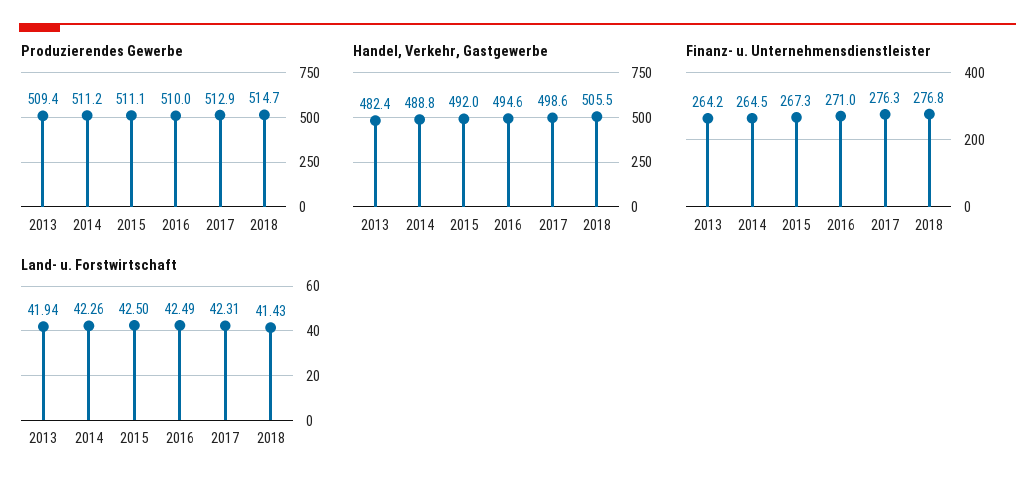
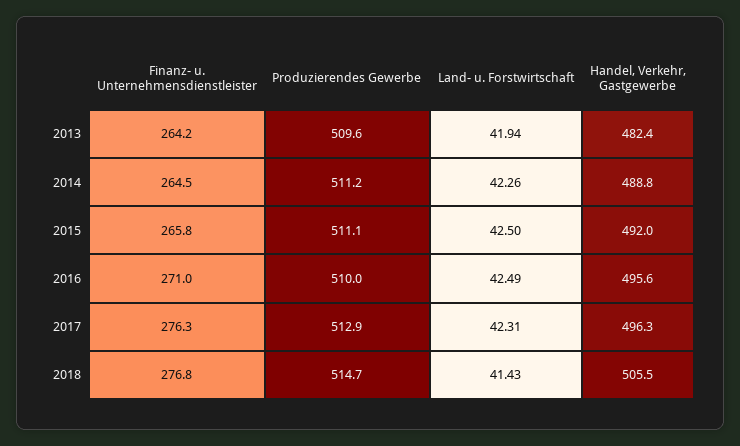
Produzierendes Gewerbe, 2013: 509.4 -> 509.6
Handel, Verkehr, Gastgewerbe, 2016: 494.6 -> 495.6
Handel, Verkehr, Gastgewerbe, 2017: 498.6 -> 496.3
Finanz- u. Unternehmensdienstleister, 2015: 267.3 -> 265.8

